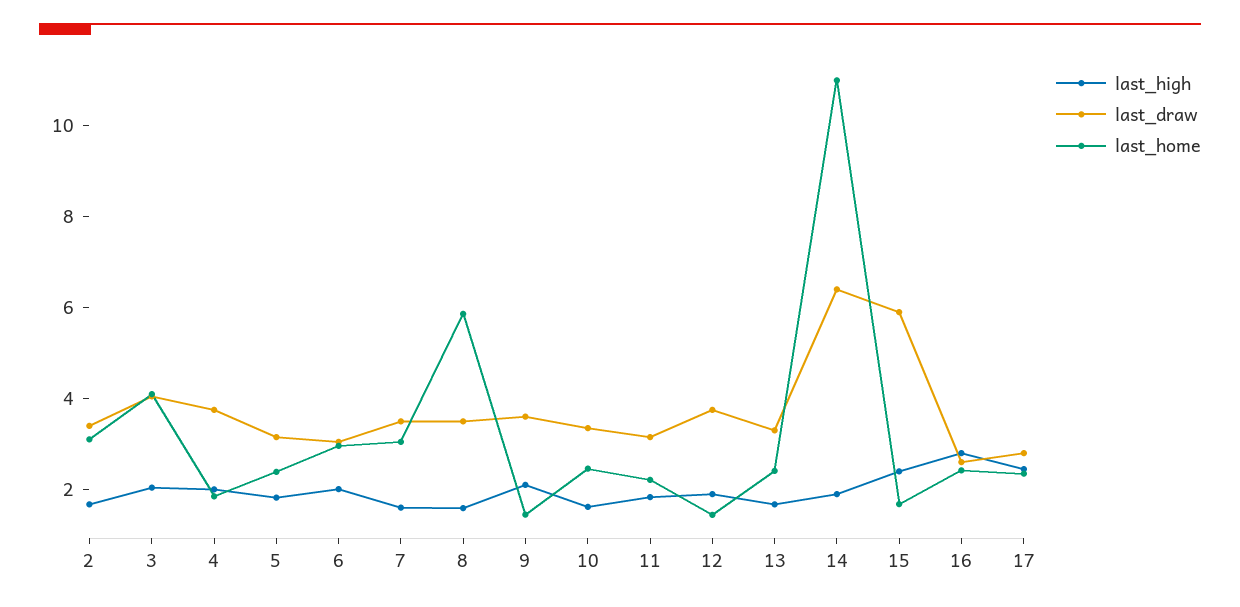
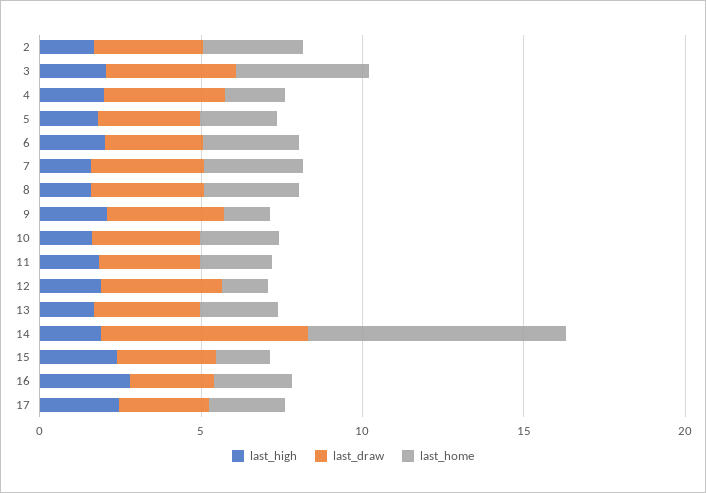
last_home, 8: 6 -> 3
last_home, 14: 11 -> 8
last_draw, 15: 6 -> 3

